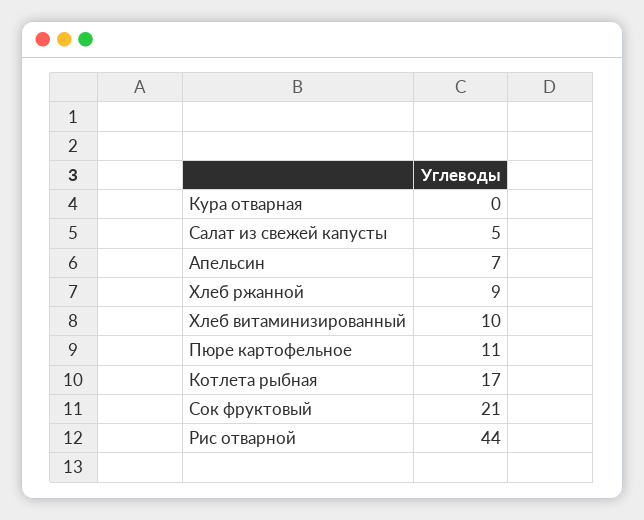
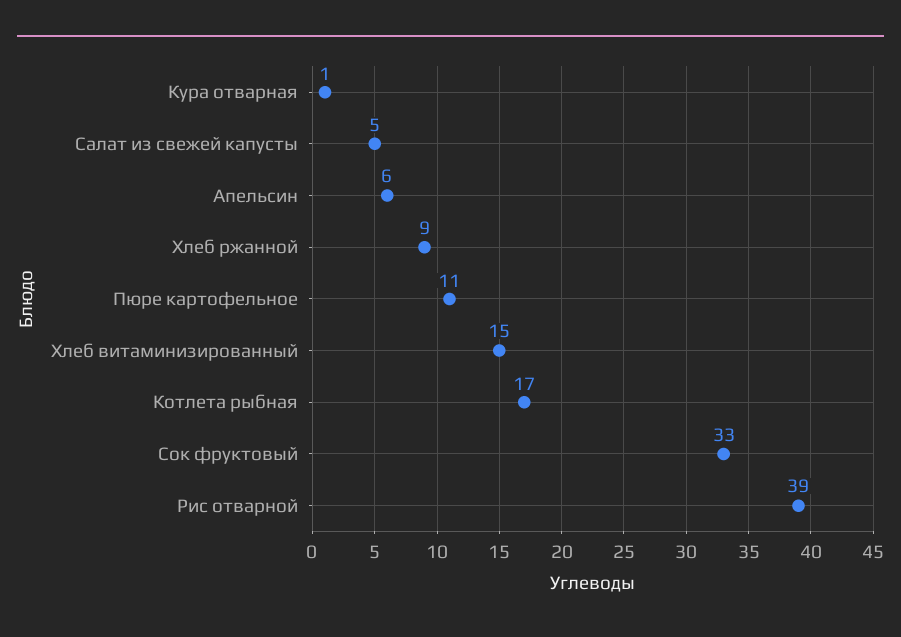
Кура отварная: 0 -> 1
Апельсин: 7 -> 6
Хлеб витаминизированный: 10 -> 15
Сок фруктовый: 21 -> 33
Рис отварной: 44 -> 39

